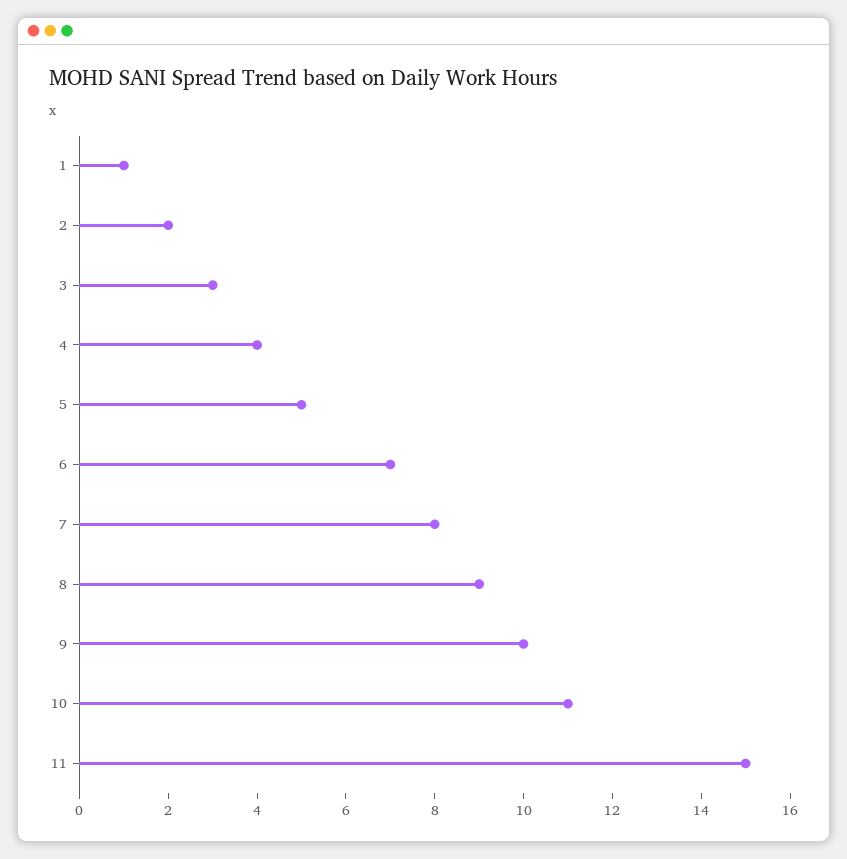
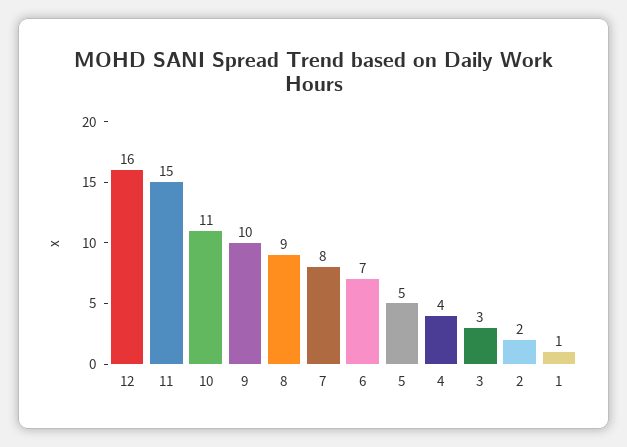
12: none -> 16

